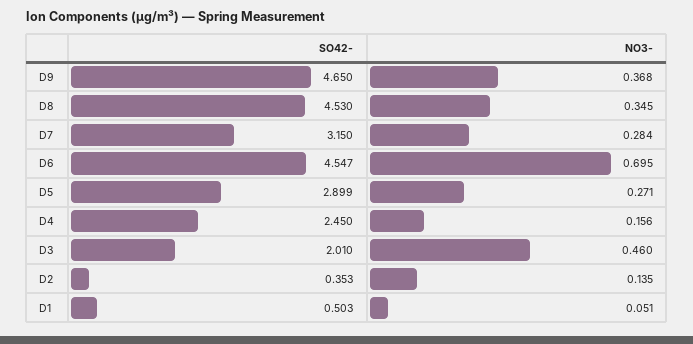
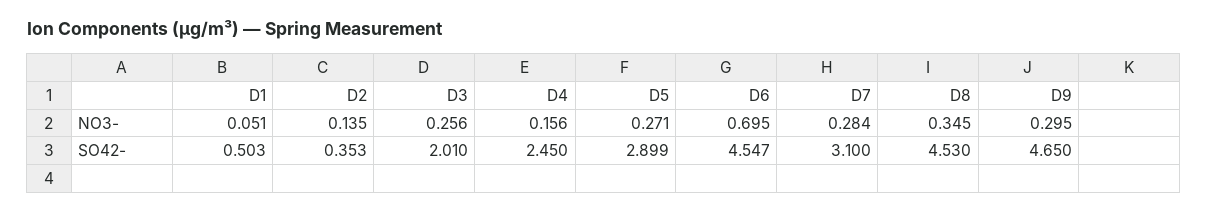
NO3-, D9: 0.368 -> 0.295
SO42-, D7: 3.15 -> 3.1
NO3-, D3: 0.46 -> 0.256

